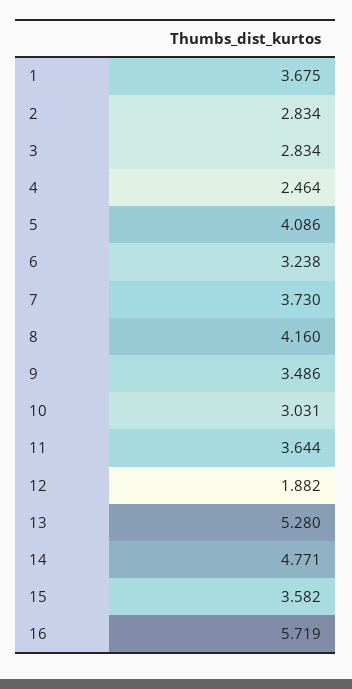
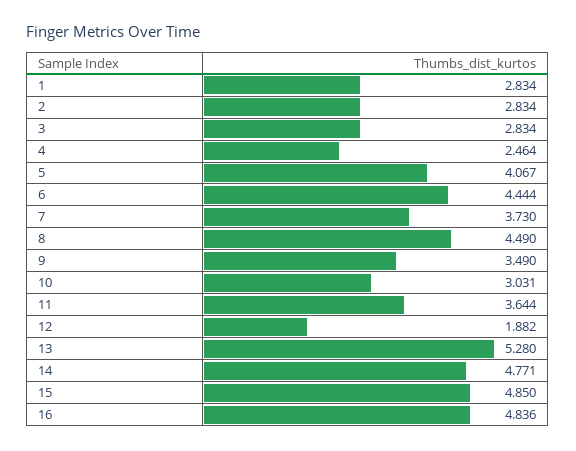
1: 3.675 -> 2.834
5: 4.086 -> 4.067
6: 3.238 -> 4.444
8: 4.16 -> 4.49
9: 3.486 -> 3.49
15: 3.582 -> 4.85
16: 5.719 -> 4.836

